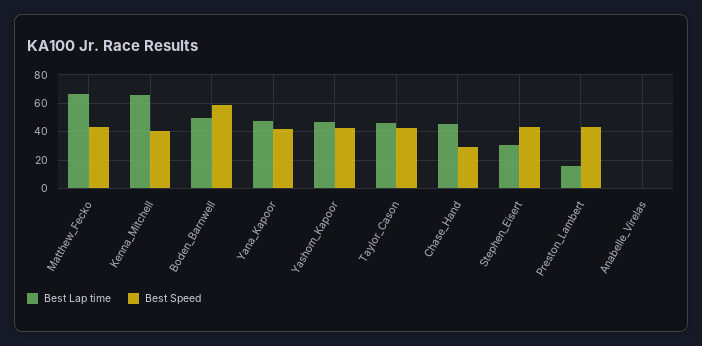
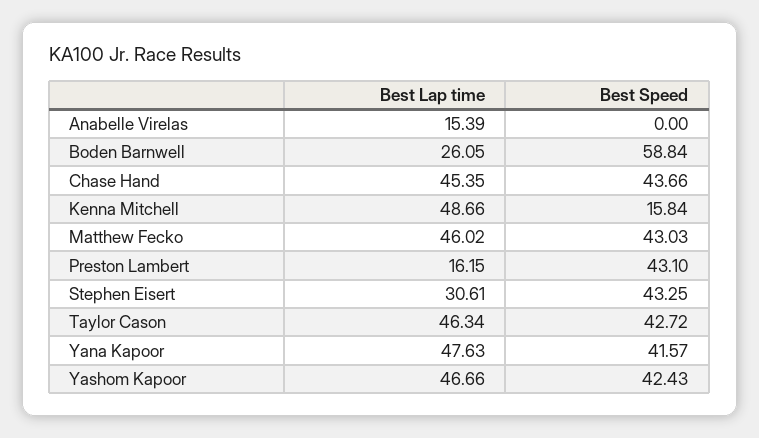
Best Lap time, Matthew_Fecko: 65 -> 46.02
Best Lap time, Kenna_Mitchell: 65 -> 48.66
Best Speed, Kenna_Mitchell: 40 -> 15.84
Best Lap time, Boden_Barnwell: 50 -> 26.05
Best Speed, Chase_Hand: 30 -> 43.66
Best Lap time, Anabelle_Virelas: 0 -> 15.39

